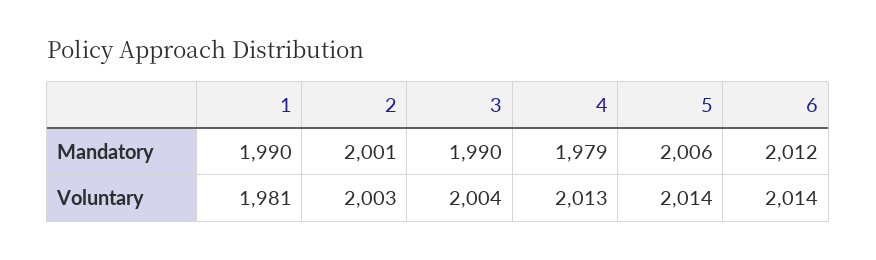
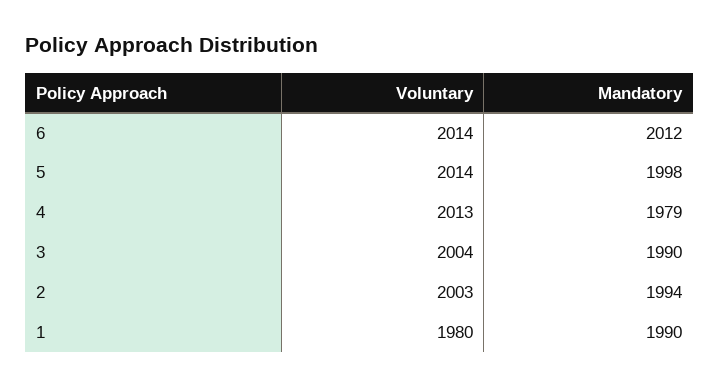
2, Mandatory: 2001 -> 1994
5, Mandatory: 2006 -> 1998
1, Voluntary: 1981 -> 1980

